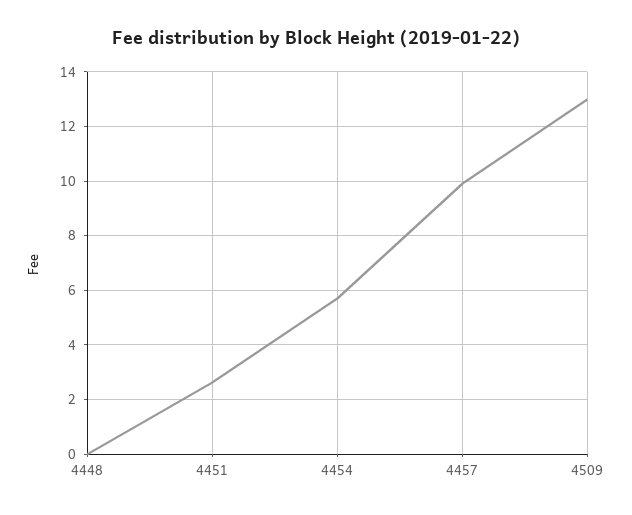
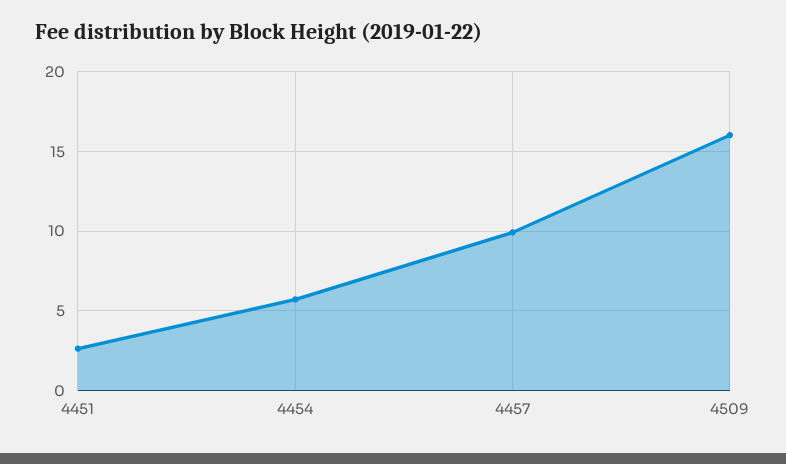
4448: 0 -> none
4509: 13 -> 16

